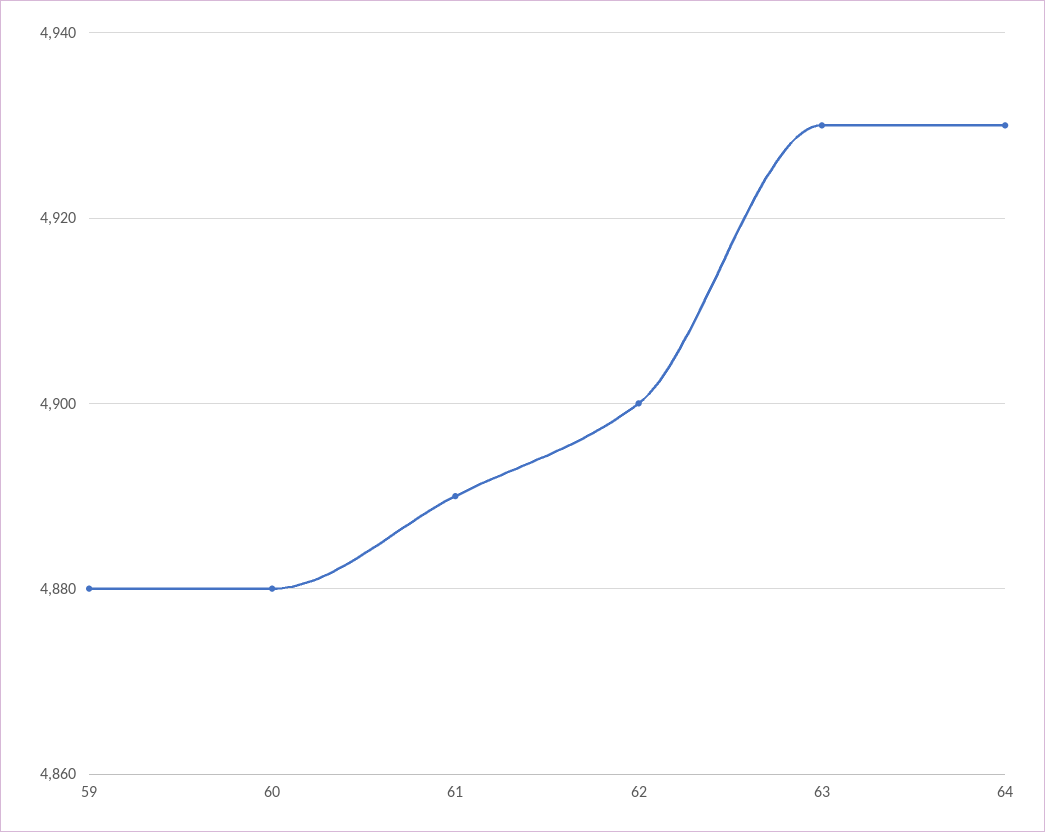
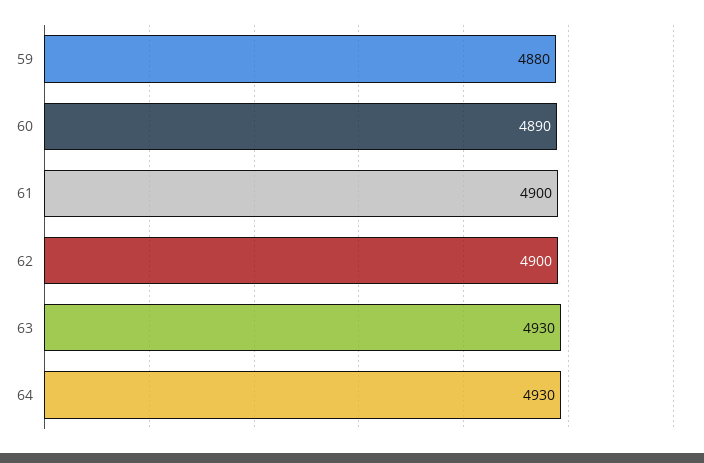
60: 4880 -> 4890
61: 4890 -> 4900

